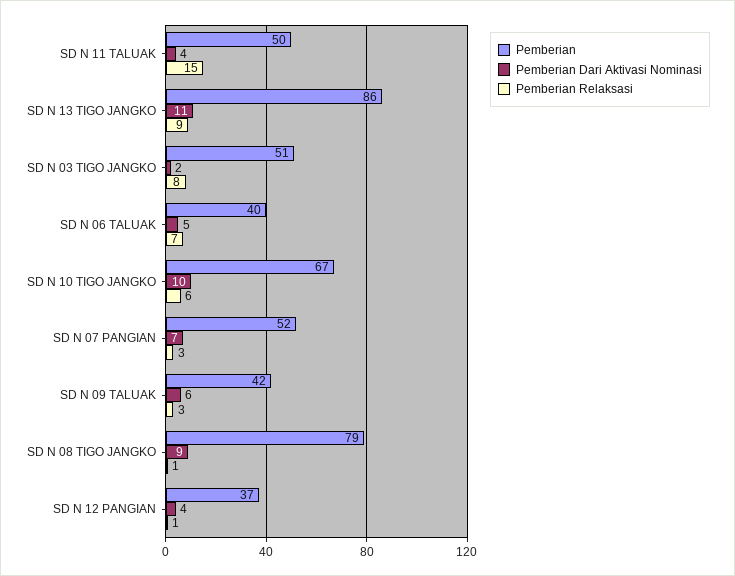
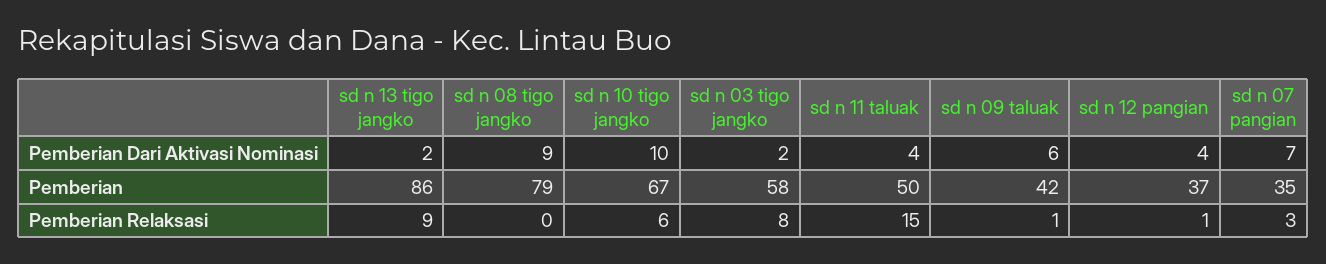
Pemberian Dari Aktivasi Nominasi, SD N 13 TIGO JANGKO: 11 -> 2
Pemberian, SD N 03 TIGO JANGKO: 51 -> 58
Pemberian, SD N 06 TALUAK: 40 -> none
Pemberian Dari Aktivasi Nominasi, SD N 06 TALUAK: 5 -> none
Pemberian Relaksasi, SD N 06 TALUAK: 7 -> none
Pemberian, SD N 07 PANGIAN: 52 -> 35
Pemberian Relaksasi, SD N 09 TALUAK: 3 -> 1
Pemberian Relaksasi, SD N 08 TIGO JANGKO: 1 -> 0

